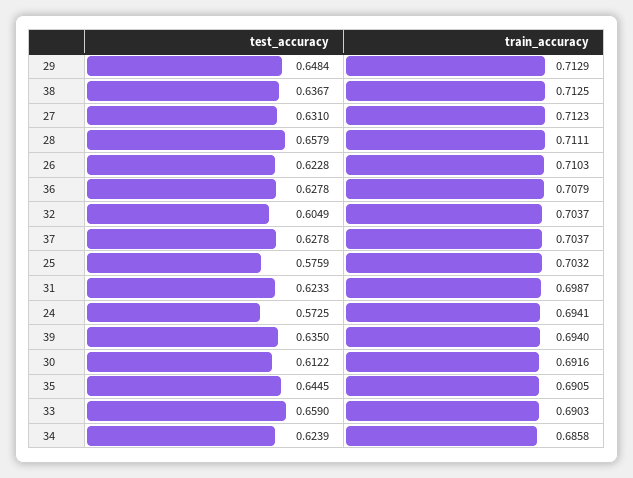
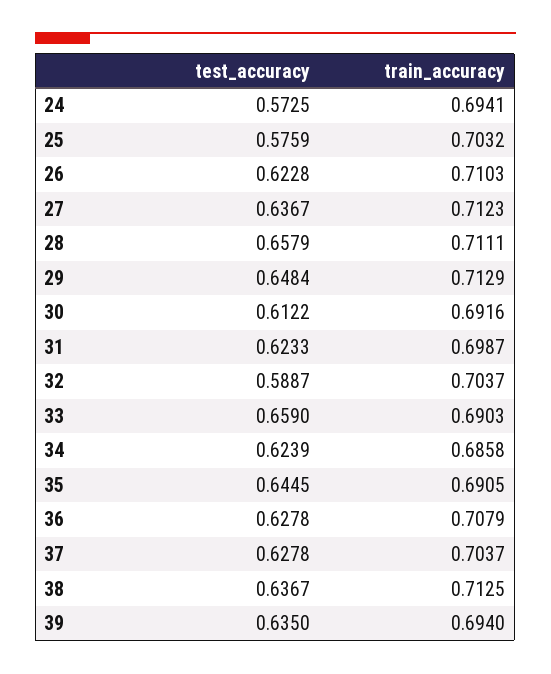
test_accuracy, 27: 0.631 -> 0.6367
test_accuracy, 32: 0.6049 -> 0.5887

